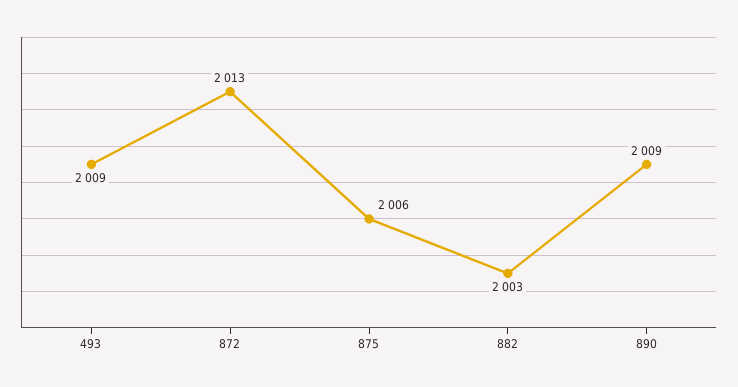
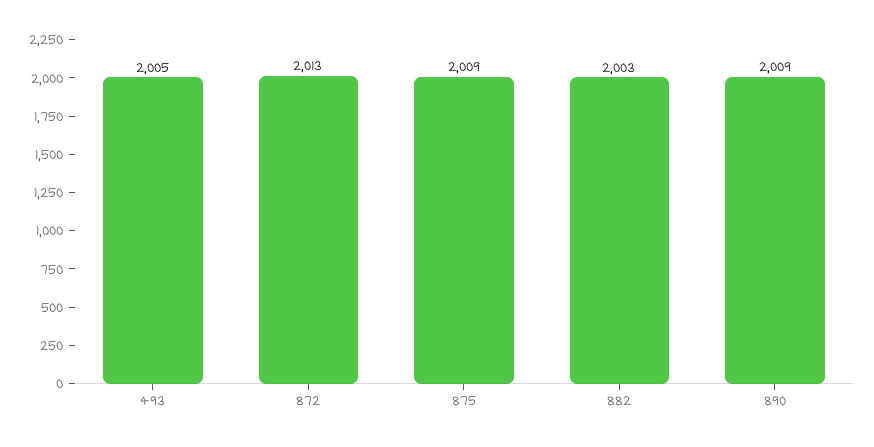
493: 2009 -> 2005
875: 2006 -> 2009

